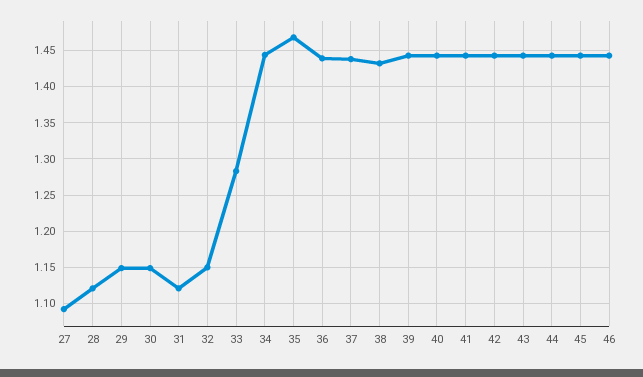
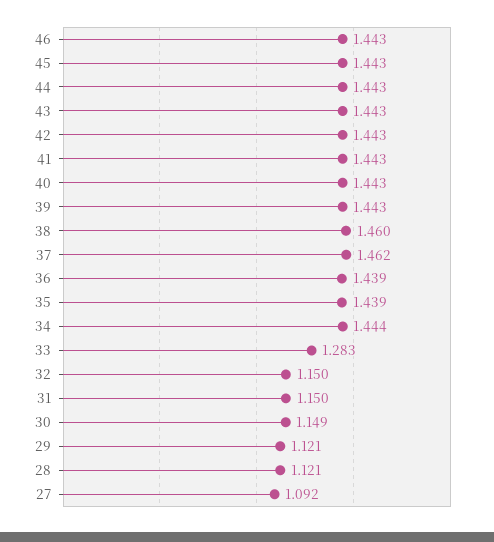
29: 1.15 -> 1.121
31: 1.12 -> 1.15
35: 1.47 -> 1.439
37: 1.44 -> 1.462
38: 1.43 -> 1.46

